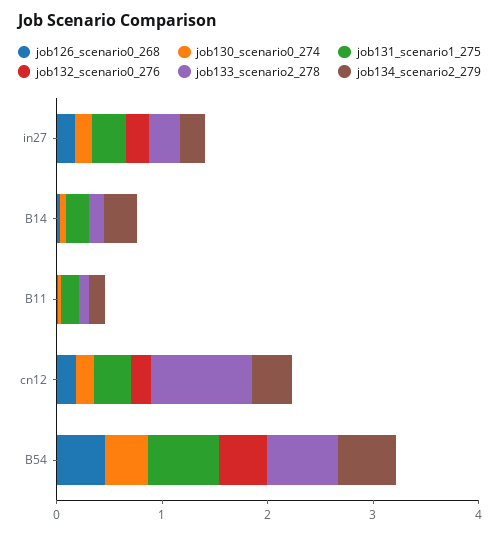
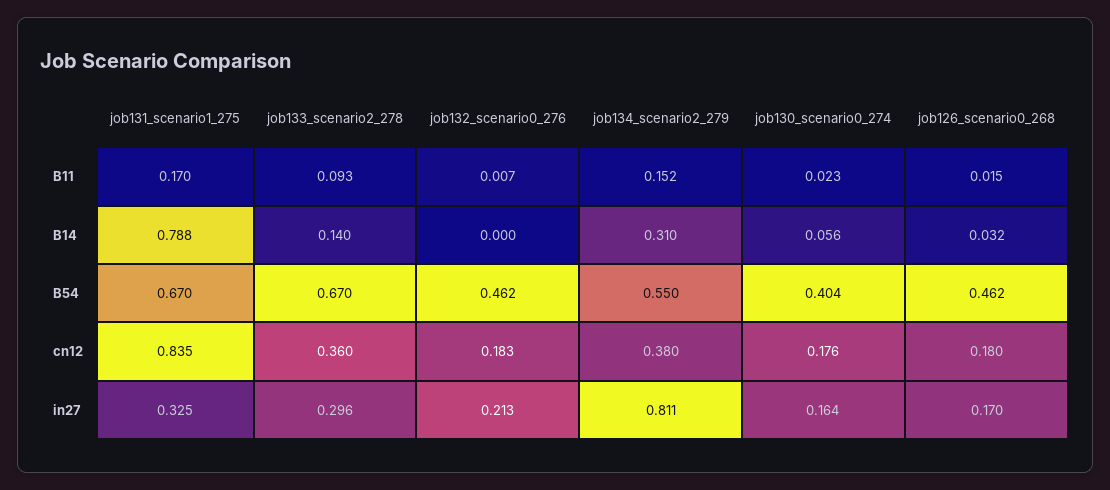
job134_scenario2_279, in27: 0.2 -> 0.811
job131_scenario1_275, B14: 0.2 -> 0.788
job131_scenario1_275, cn12: 0.4 -> 0.835
job133_scenario2_278, cn12: 1 -> 0.36

